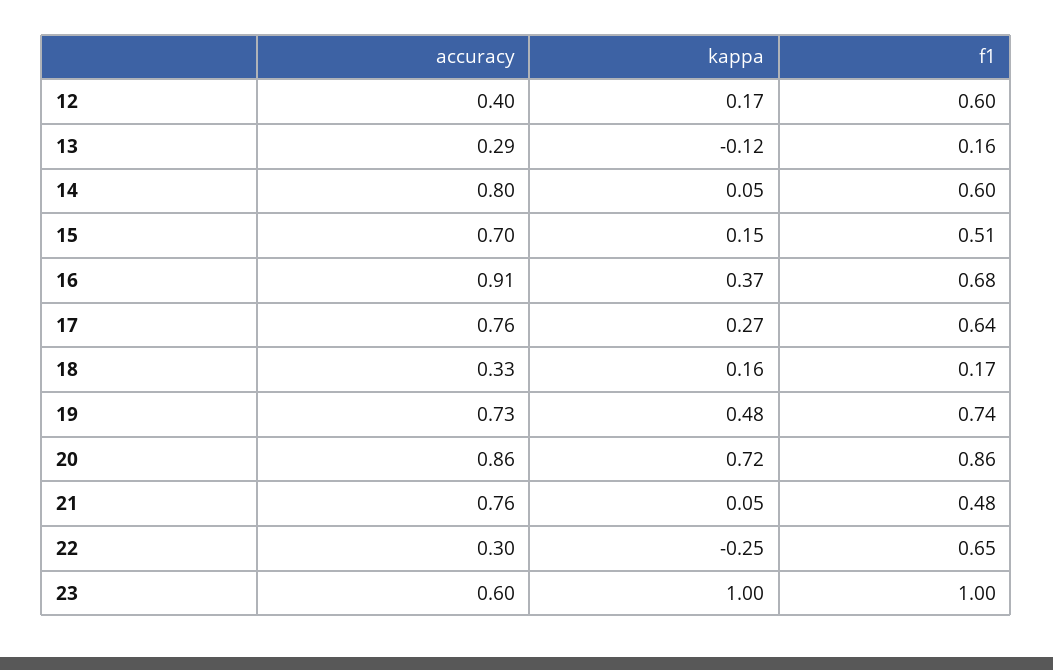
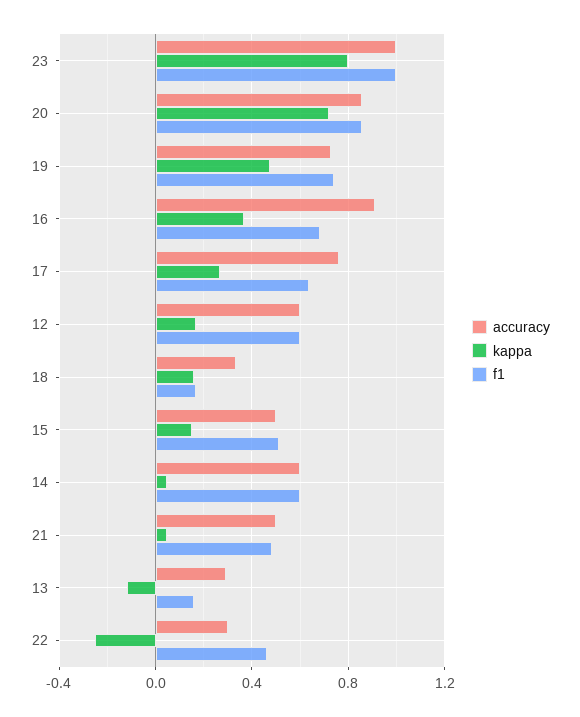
accuracy, 12: 0.4 -> 0.6
accuracy, 14: 0.8 -> 0.6
accuracy, 15: 0.7 -> 0.5
accuracy, 21: 0.76 -> 0.5
f1, 22: 0.65 -> 0.45
accuracy, 23: 0.6 -> 1
kappa, 23: 1 -> 0.8

